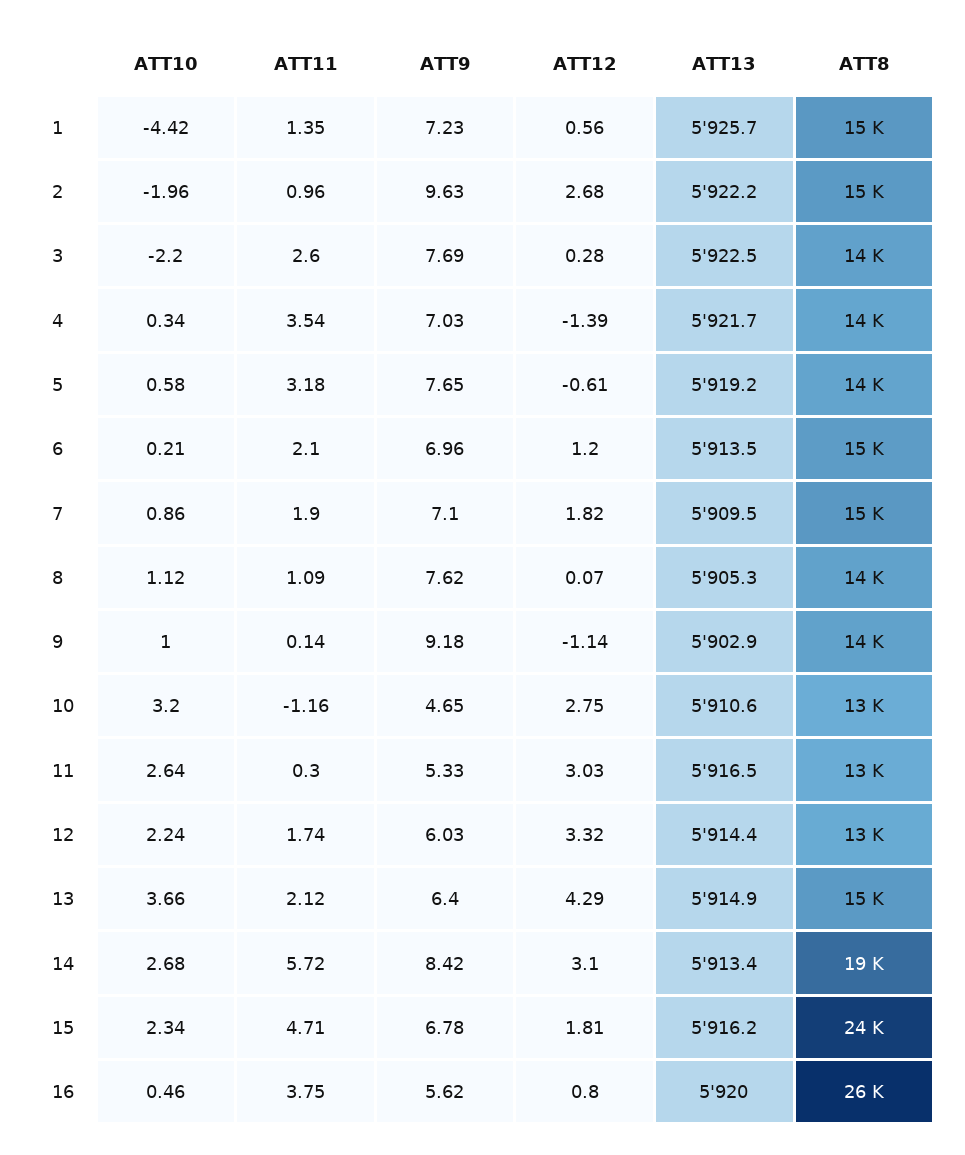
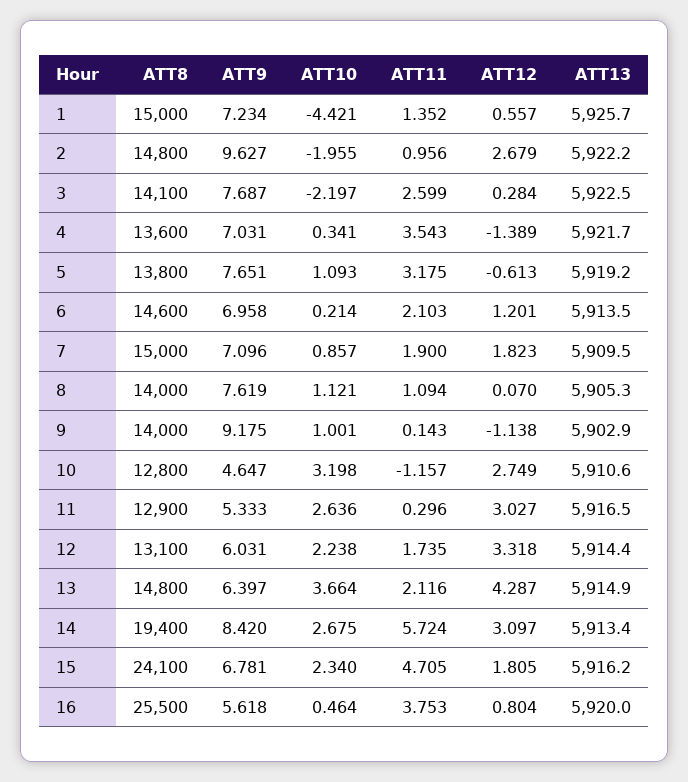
ATT10, 5: 0.58 -> 1.093

